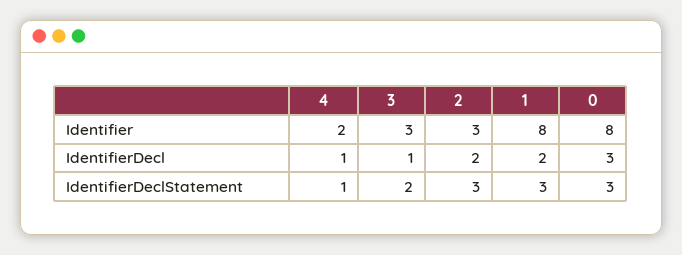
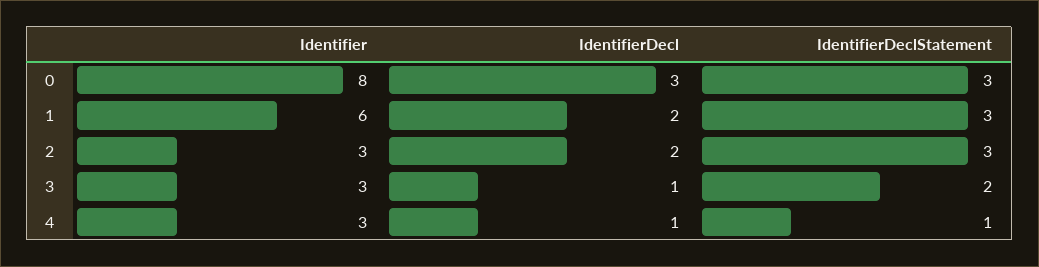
4, Identifier: 2 -> 3
1, Identifier: 8 -> 6

